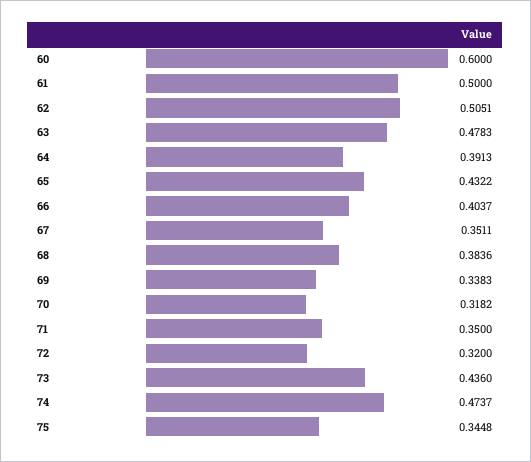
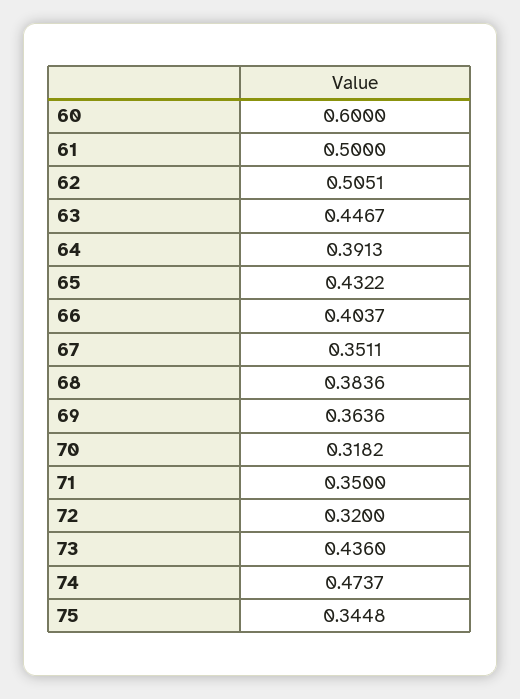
63: 0.4783 -> 0.4467
69: 0.3383 -> 0.3636

